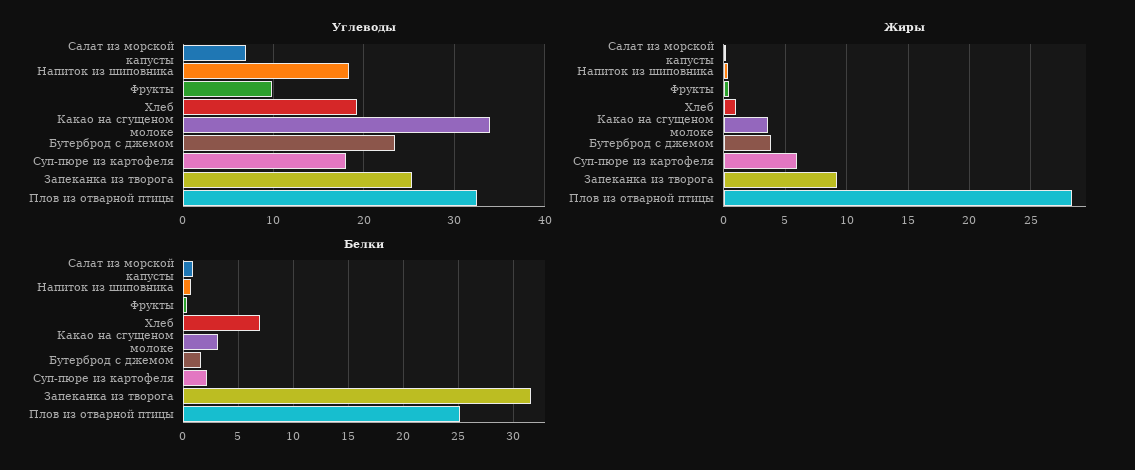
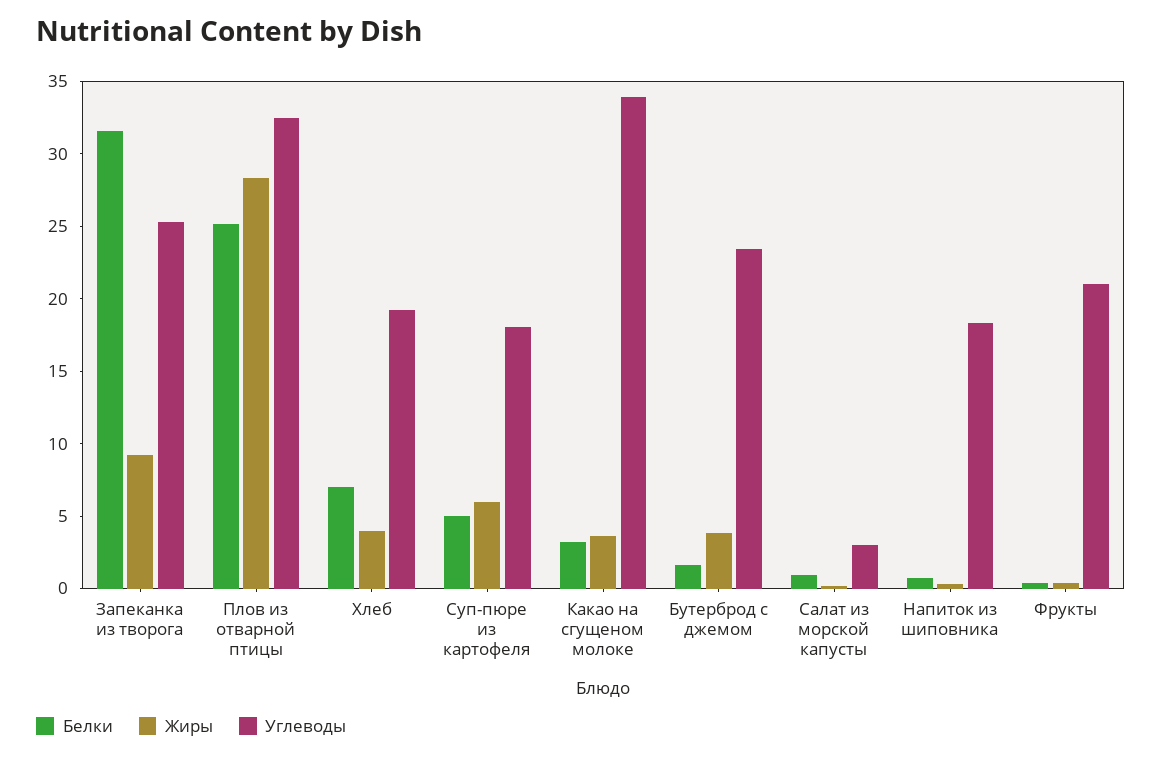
Углеводы, Салат из морской капусты: 7 -> 3
Углеводы, Фрукты: 10 -> 21
Жиры, Хлеб: 1 -> 4
Белки, Суп-пюре из картофеля: 2 -> 5

